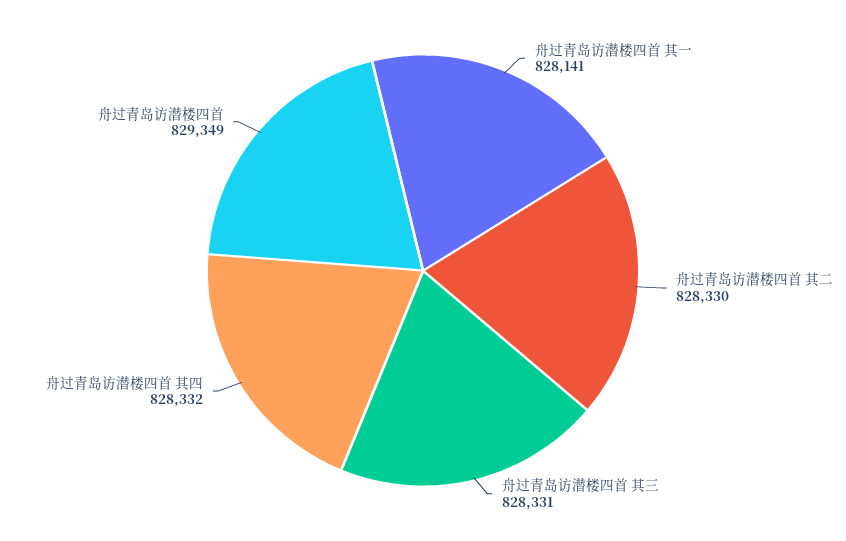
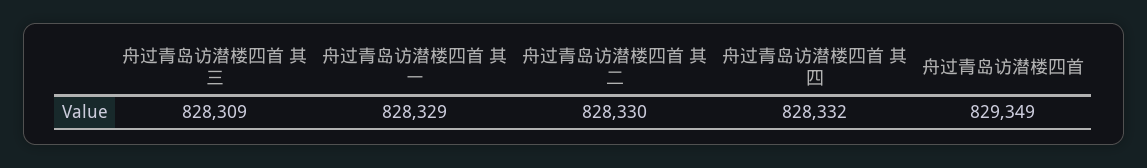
舟过青岛访潜楼四首 其一: 828141 -> 828329
舟过青岛访潜楼四首 其三: 828331 -> 828309

